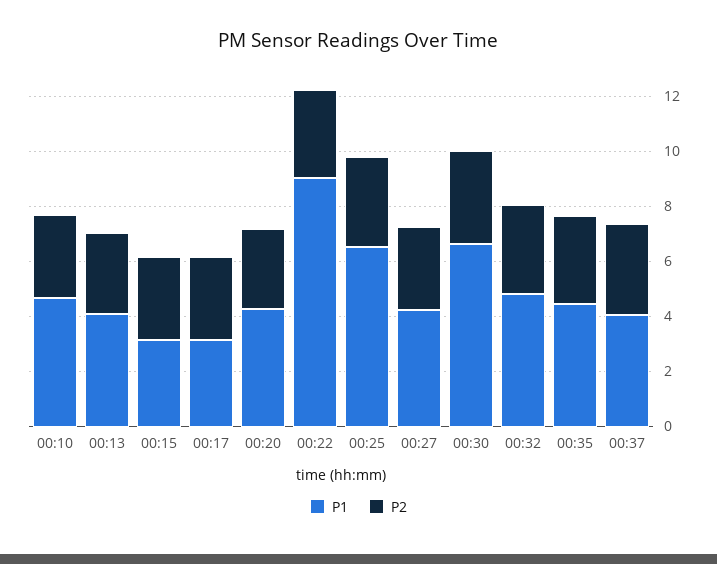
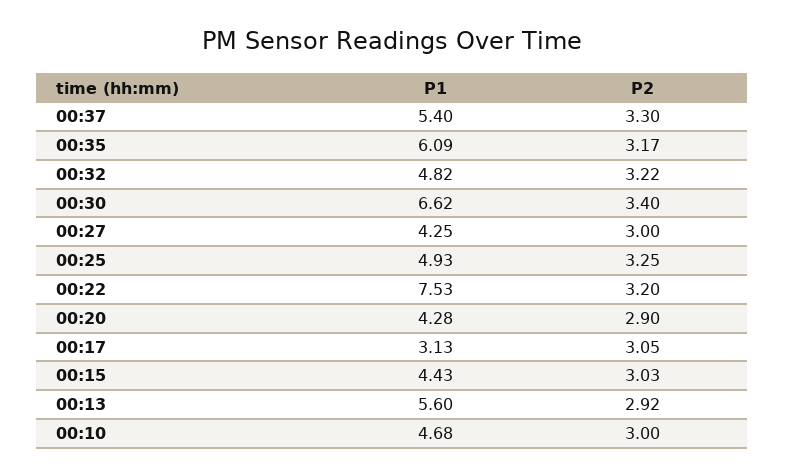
P1, 00:13: 4 -> 5.6
P1, 00:15: 3 -> 4.43
P1, 00:22: 9 -> 7.53
P1, 00:25: 6.5 -> 4.93
P1, 00:35: 4.5 -> 6.09
P1, 00:37: 4 -> 5.4

